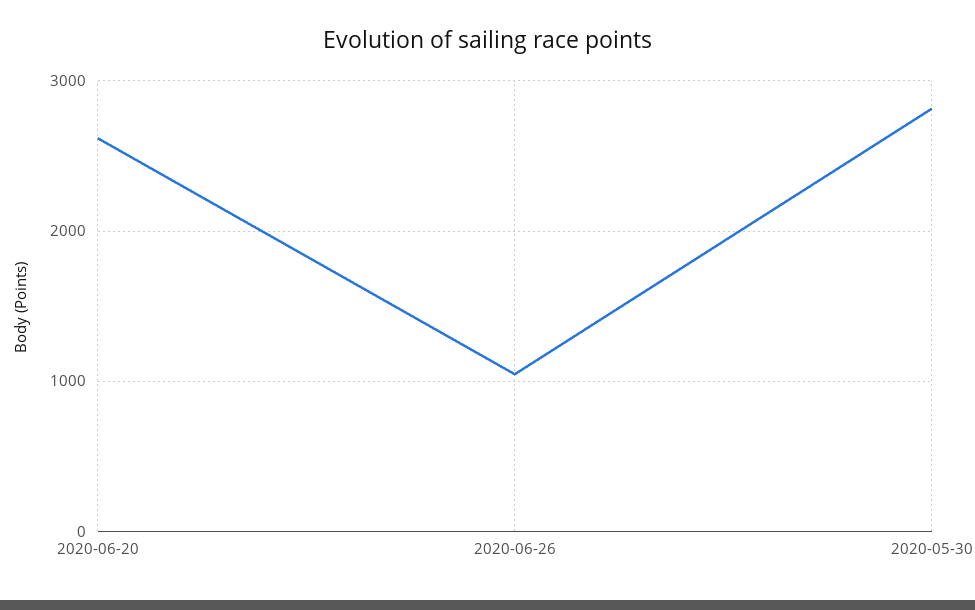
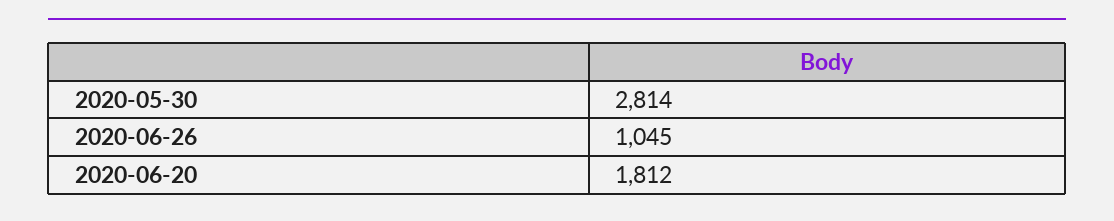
2020-06-20: 2600 -> 1812

